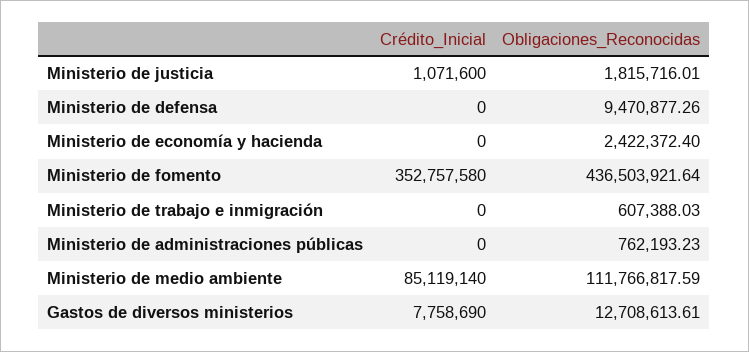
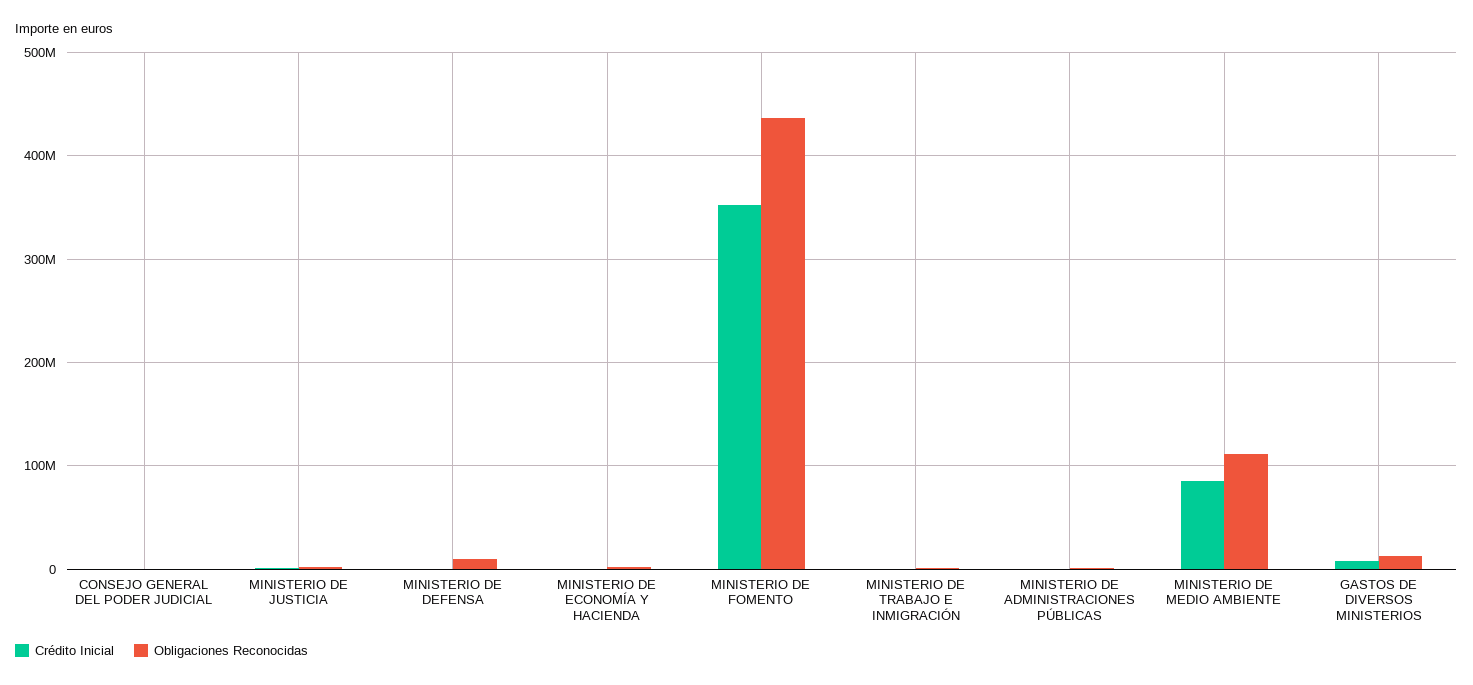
Crédito_Inicial, CONSEJO GENERAL DEL PODER JUDICIAL: none -> 0
Obligaciones_Reconocidas, CONSEJO GENERAL DEL PODER JUDICIAL: none -> 0

